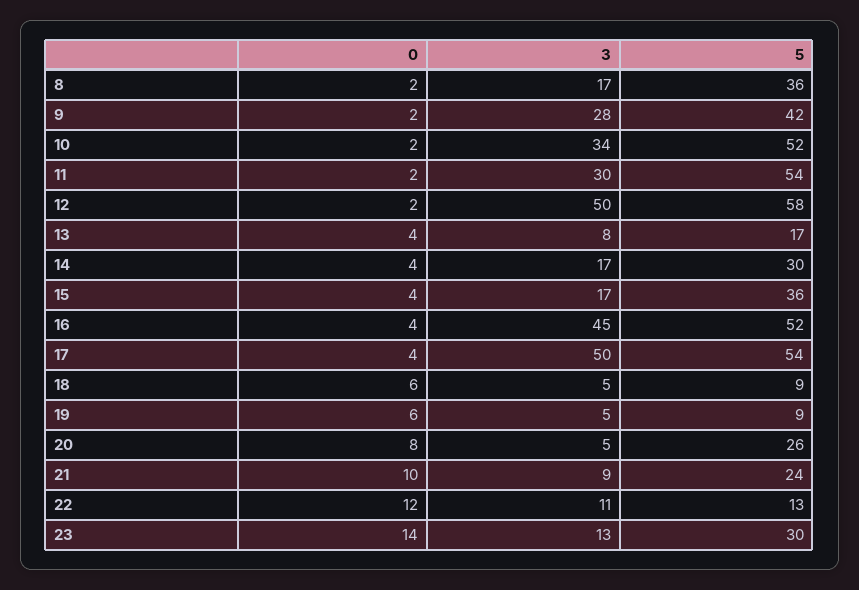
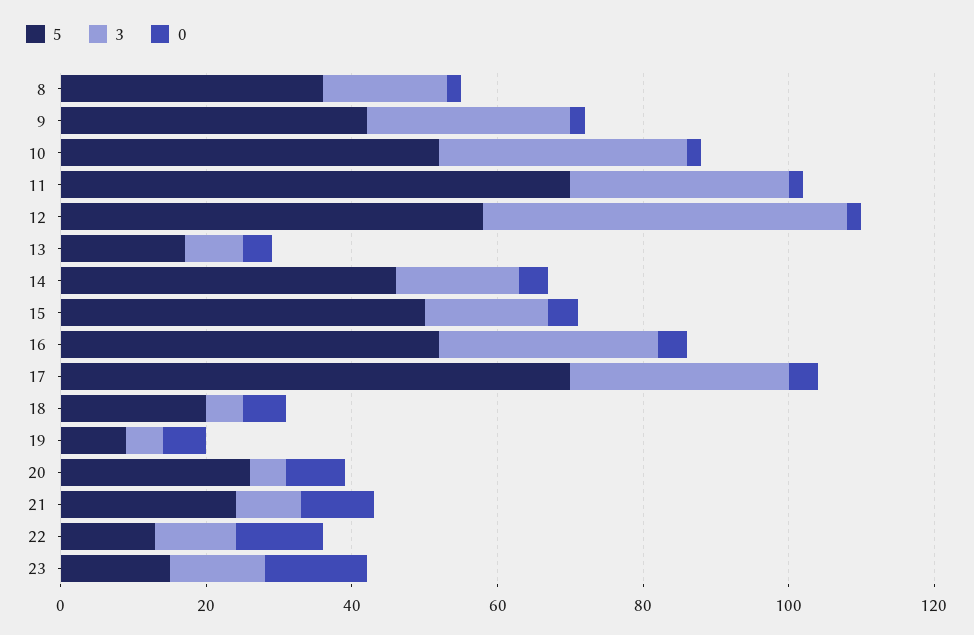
5, 11: 54 -> 70
5, 14: 30 -> 45
5, 15: 36 -> 50
3, 16: 45 -> 30
3, 17: 50 -> 30
5, 17: 54 -> 70
5, 18: 9 -> 20
5, 23: 30 -> 15

